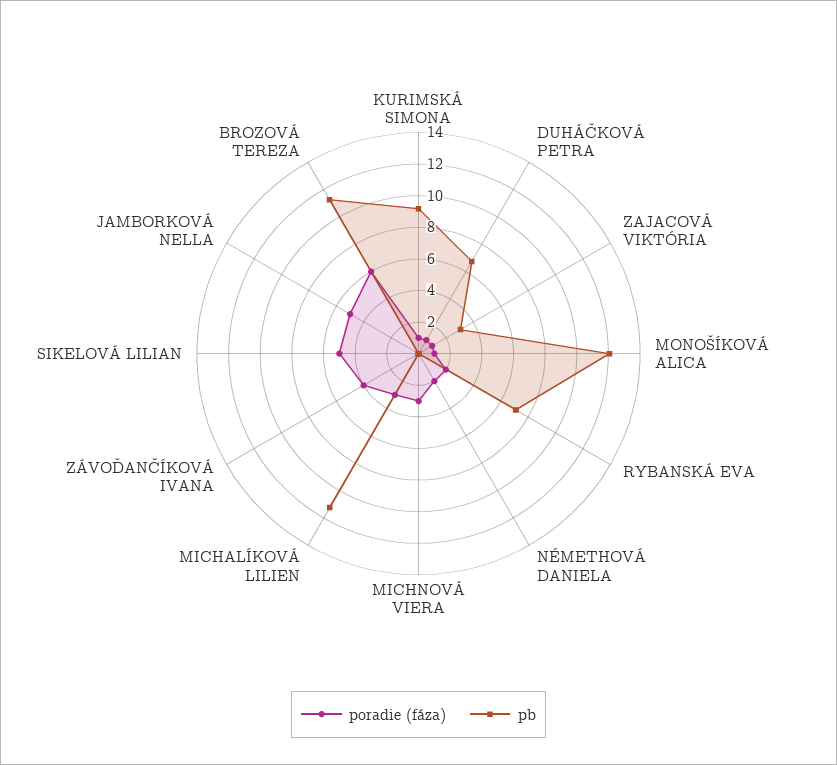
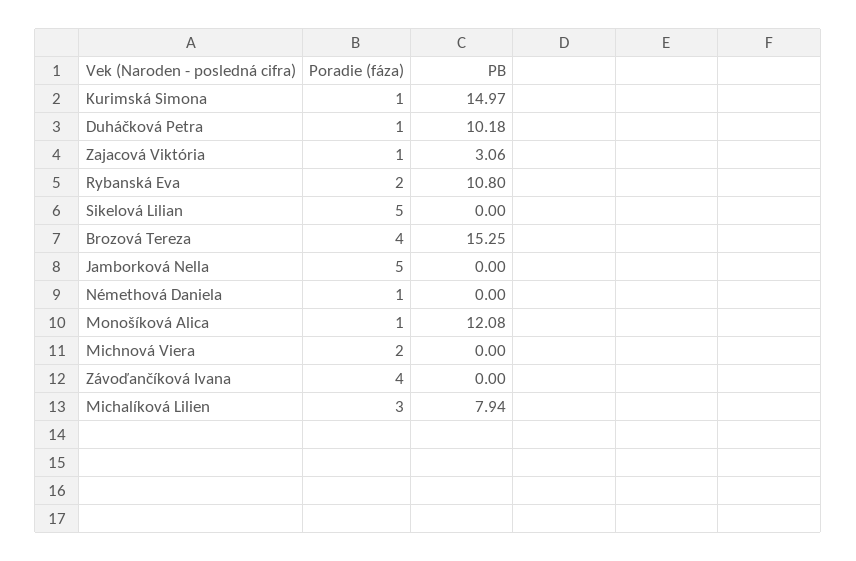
pb, KURIMSKÁ SIMONA: 9 -> 14.97
pb, DUHÁČKOVÁ PETRA: 7 -> 10.18
pb, RYBANSKÁ EVA: 7 -> 10.8
poradie (fáza), NÉMETHOVÁ DANIELA: 2 -> 1
poradie (fáza), MICHNOVÁ VIERA: 3 -> 2
pb, MICHALÍKOVÁ LILIEN: 11 -> 7.94
poradie (fáza), BROZOVÁ TEREZA: 6 -> 4
pb, BROZOVÁ TEREZA: 11 -> 15.25

